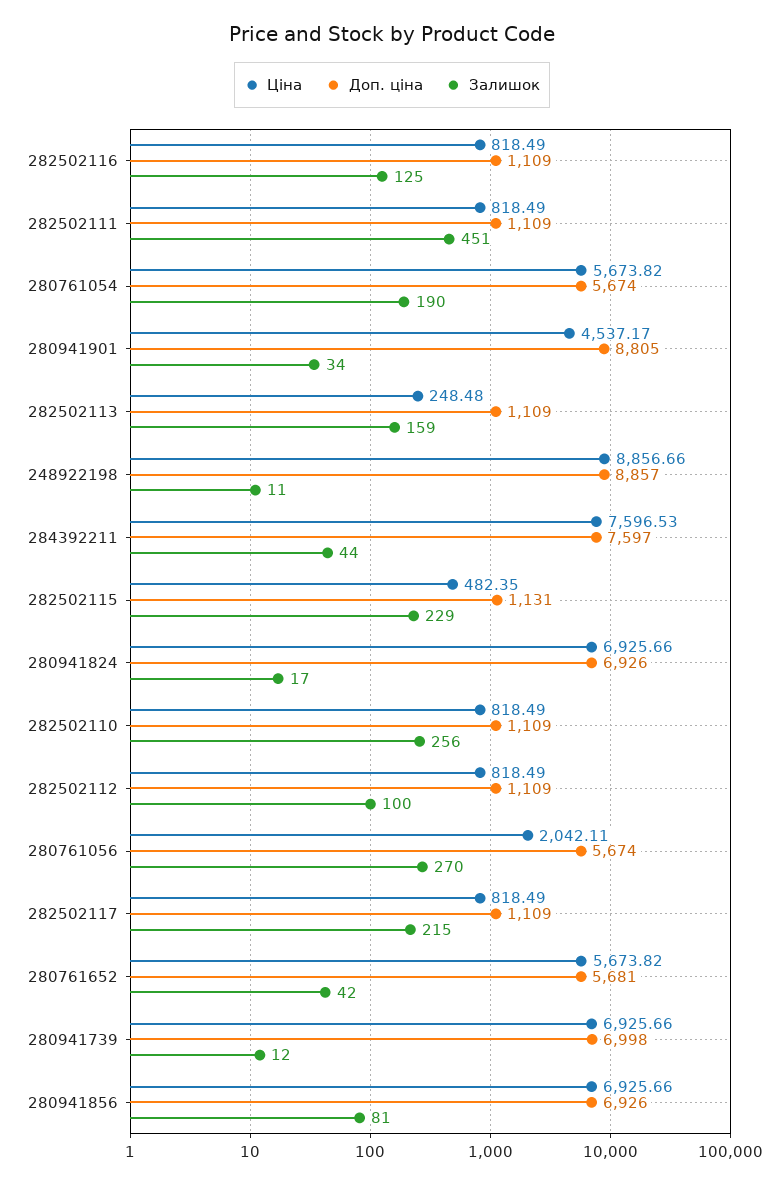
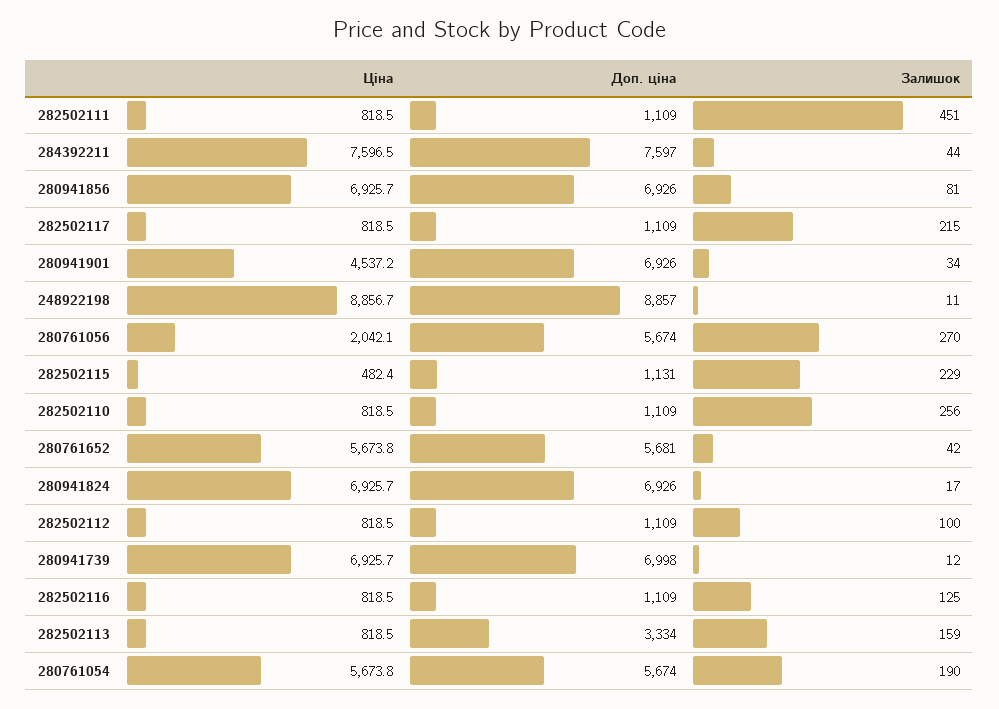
Доп. ціна, 280941901: 8805 -> 6926
Ціна, 282502113: 248.48 -> 818.5
Доп. ціна, 282502113: 1109 -> 3334

